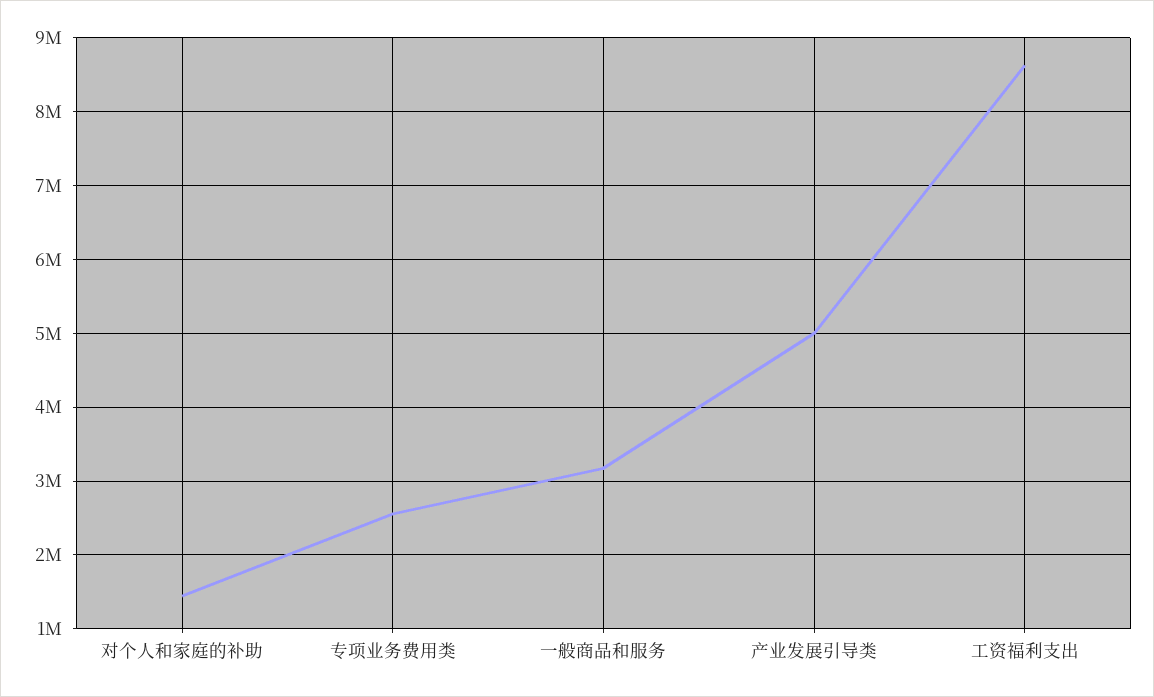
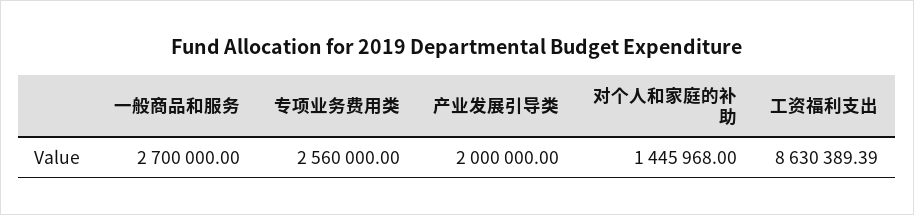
一般商品和服务: 3200000 -> 2700000
产业发展引导类: 5000000 -> 2000000

